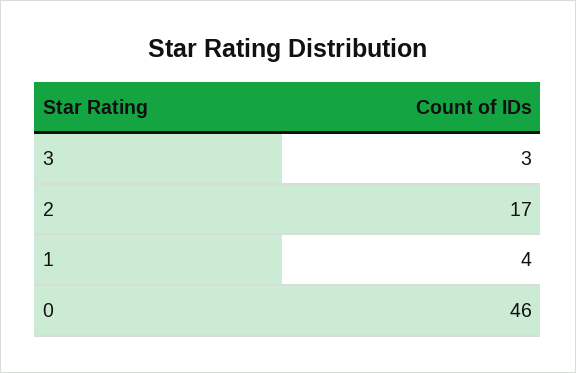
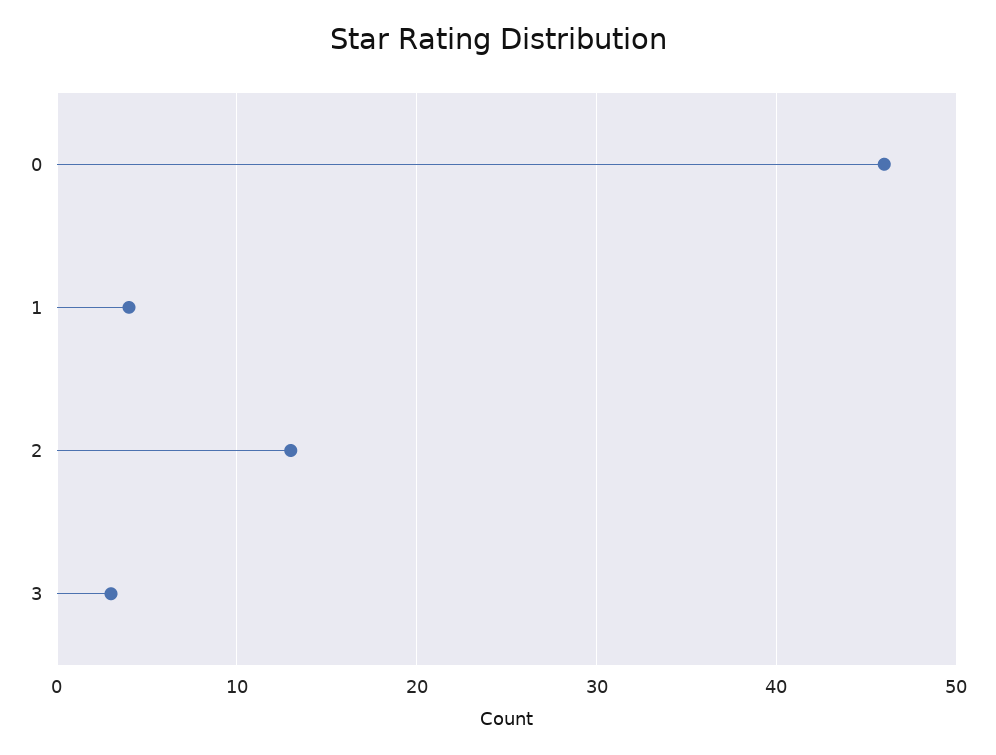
2: 17 -> 13

